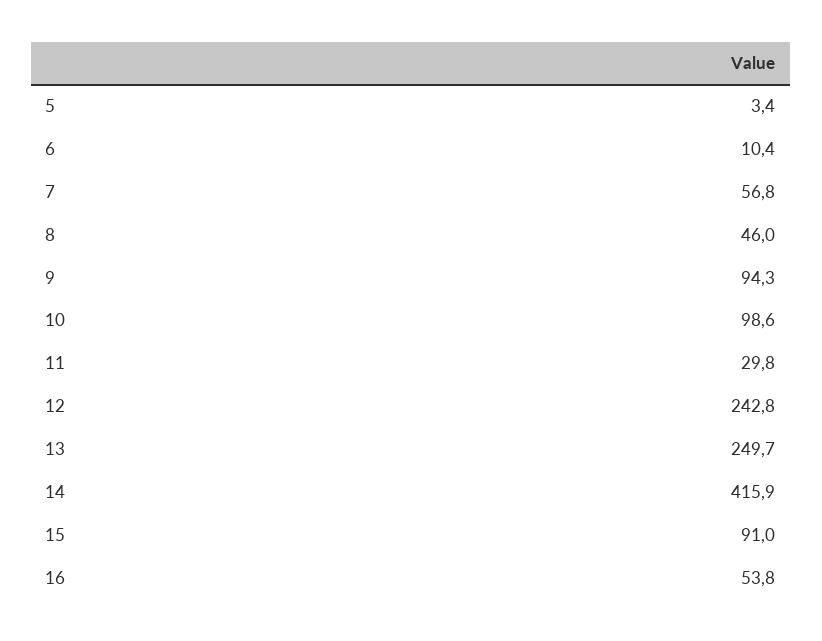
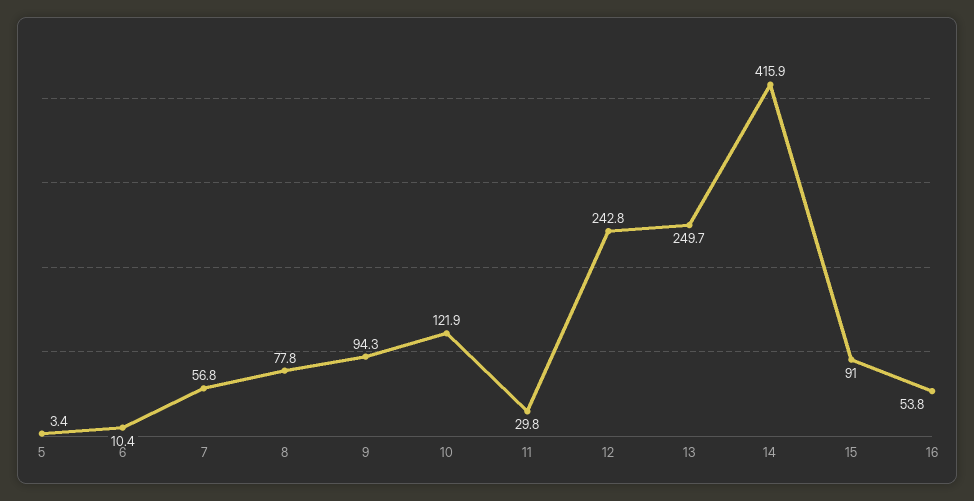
8: 46 -> 77.8
10: 98.6 -> 121.9

